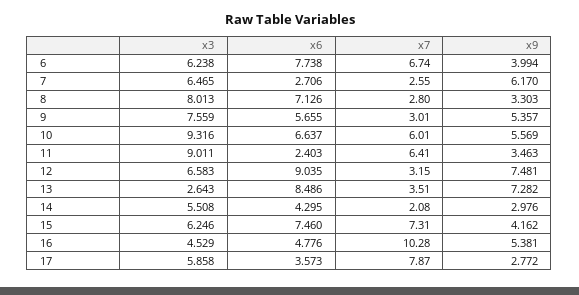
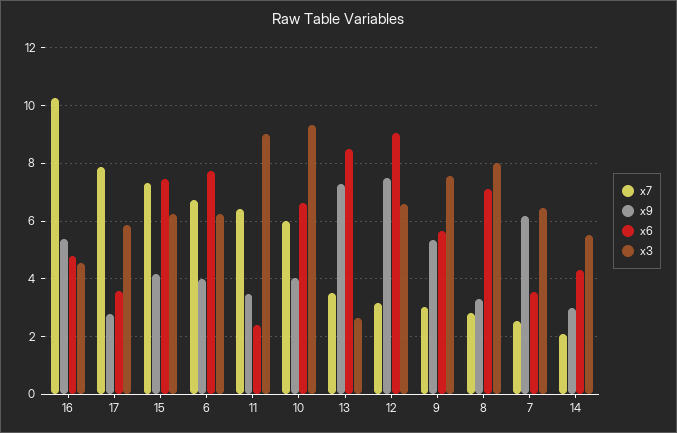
x6, 7: 2.706 -> 3.5
x9, 10: 5.569 -> 4

